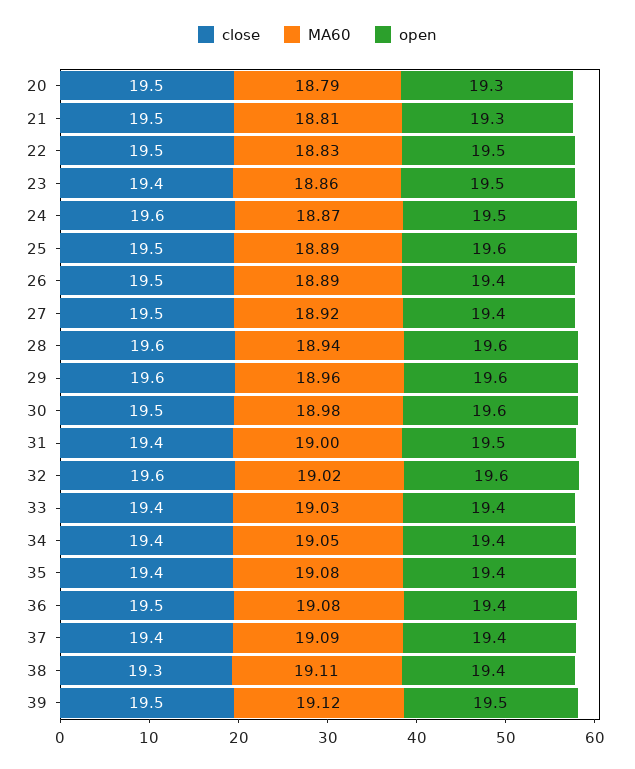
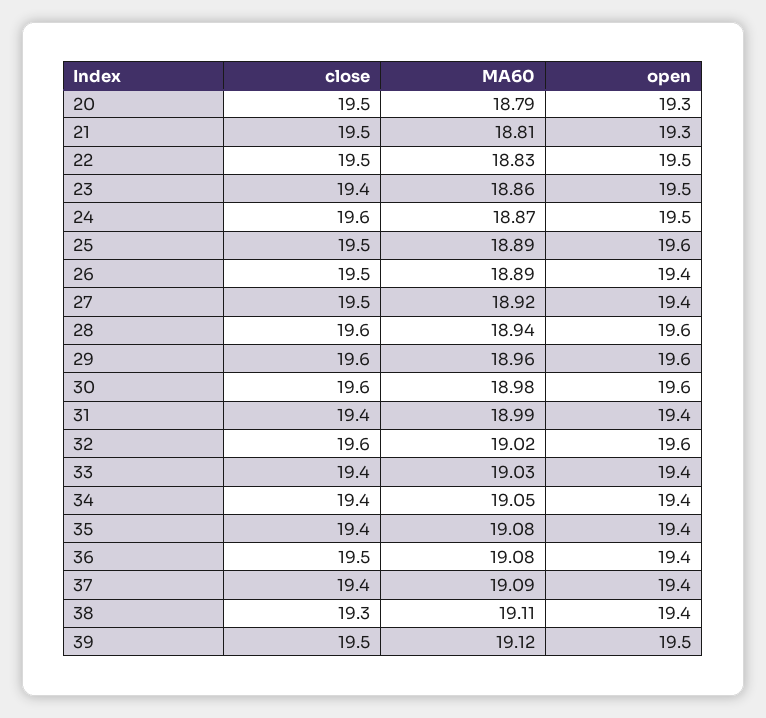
close, 30: 19.5 -> 19.6
MA60, 31: 19 -> 18.99
open, 31: 19.5 -> 19.4

